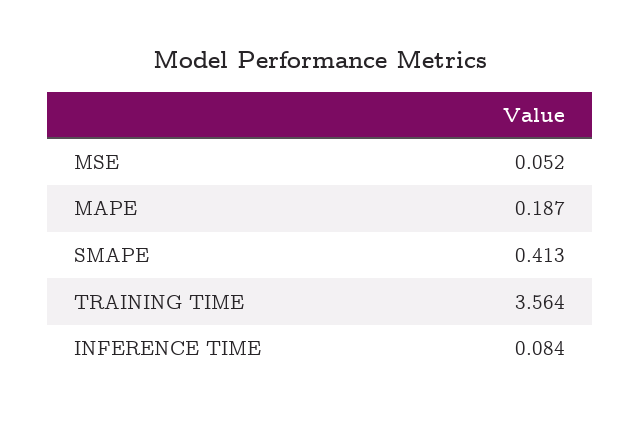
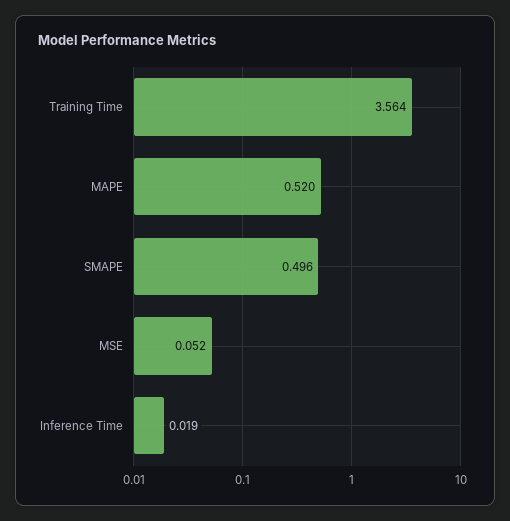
MAPE: 0.187 -> 0.52
SMAPE: 0.413 -> 0.496
INFERENCE TIME: 0.084 -> 0.019

